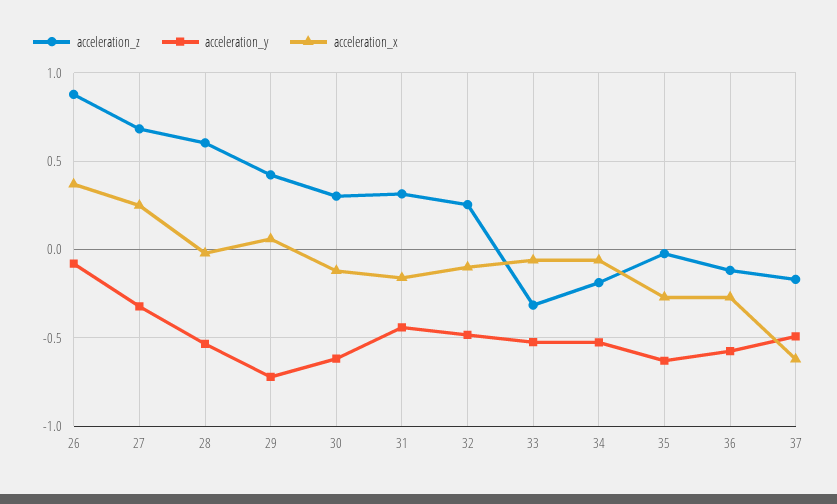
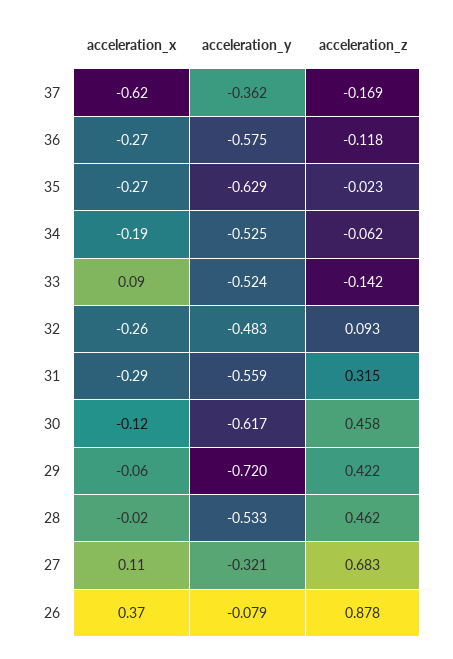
acceleration_x, 27: 0.25 -> 0.11
acceleration_z, 28: 0.6 -> 0.462
acceleration_x, 29: 0.05 -> -0.06
acceleration_z, 30: 0.3 -> 0.458
acceleration_y, 31: -0.45 -> -0.559
acceleration_x, 31: -0.15 -> -0.29
acceleration_z, 32: 0.25 -> 0.093
acceleration_x, 32: -0.1 -> -0.26
acceleration_z, 33: -0.3 -> -0.142
acceleration_x, 33: -0.05 -> 0.09
acceleration_z, 34: -0.2 -> -0.062
acceleration_x, 34: -0.05 -> -0.19
acceleration_y, 37: -0.5 -> -0.362

